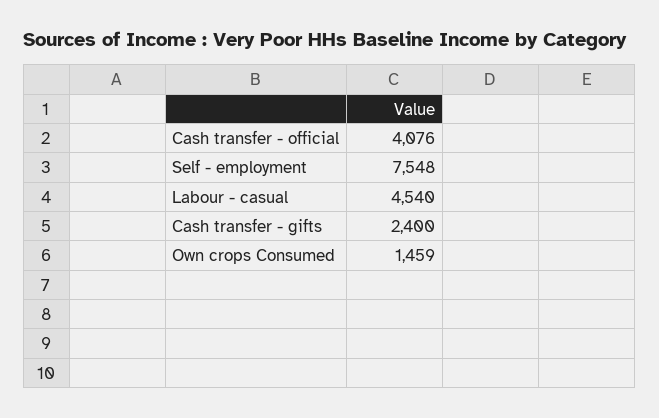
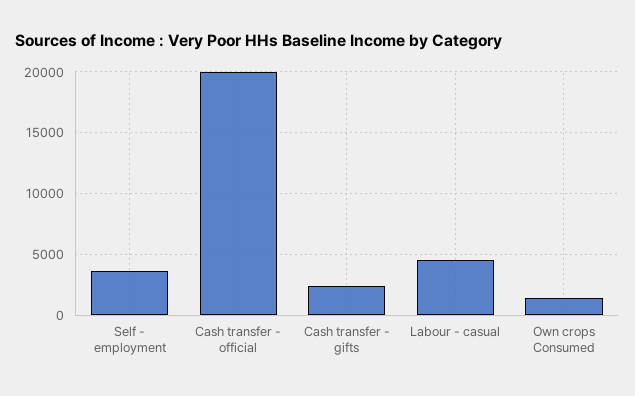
Cash transfer - official: 4076 -> 20000
Self - employment: 7548 -> 3500

